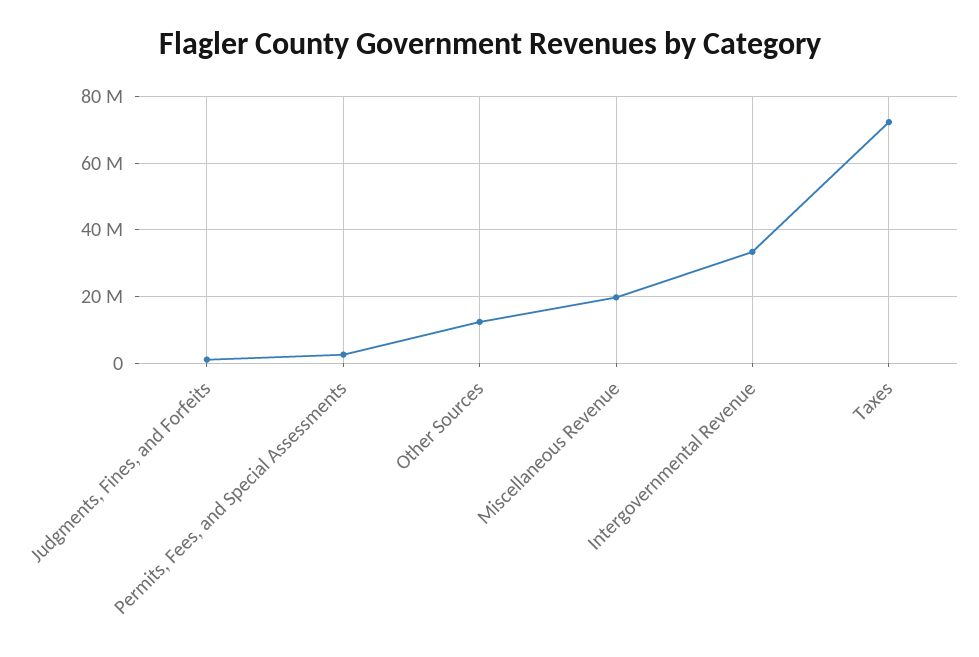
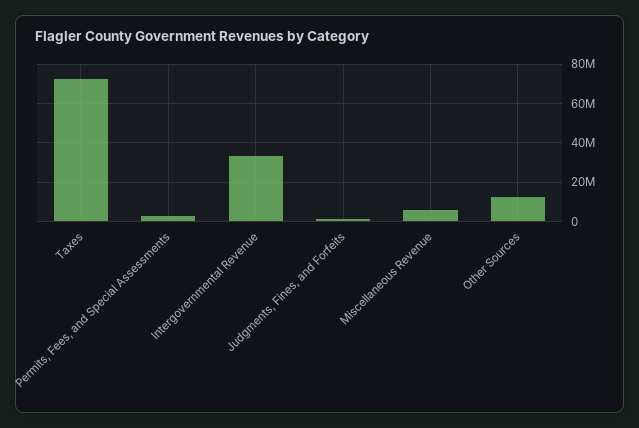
Miscellaneous Revenue: 20000000 -> 5000000

